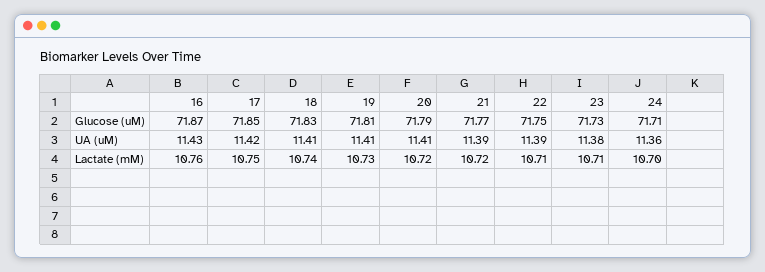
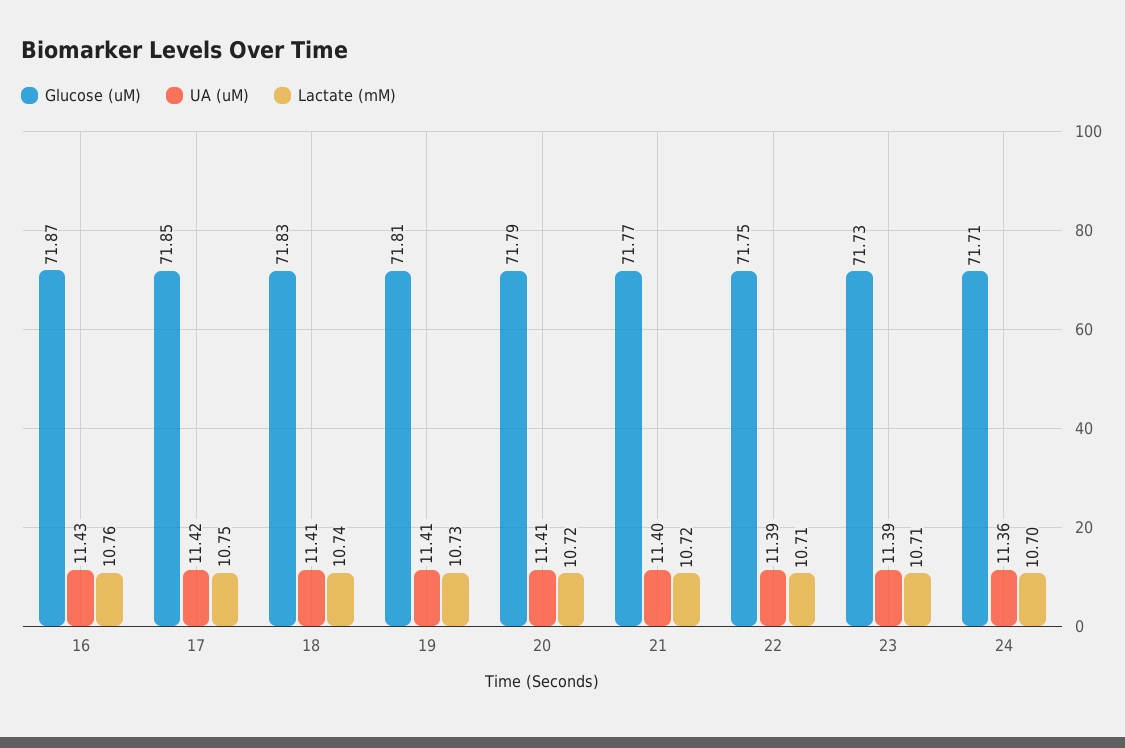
UA (uM), 21: 11.39 -> 11.4
UA (uM), 23: 11.38 -> 11.39

